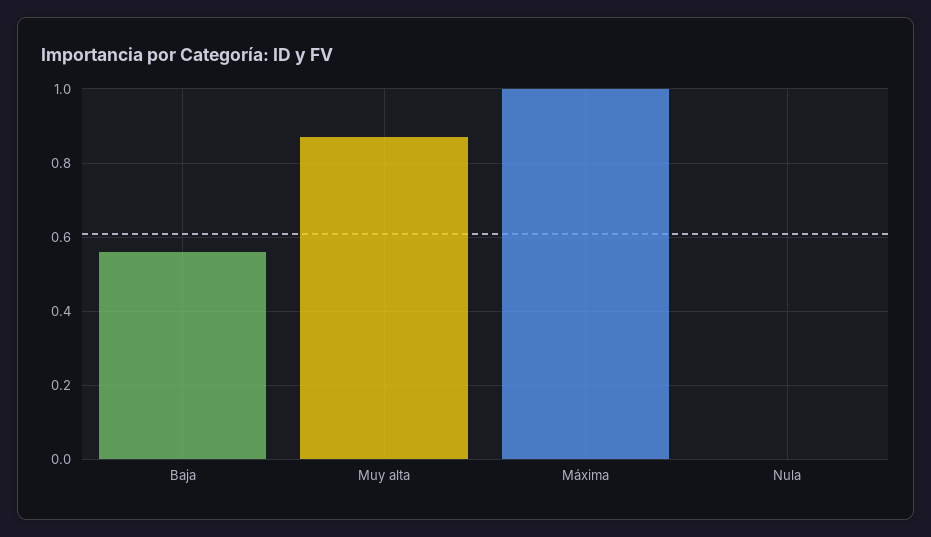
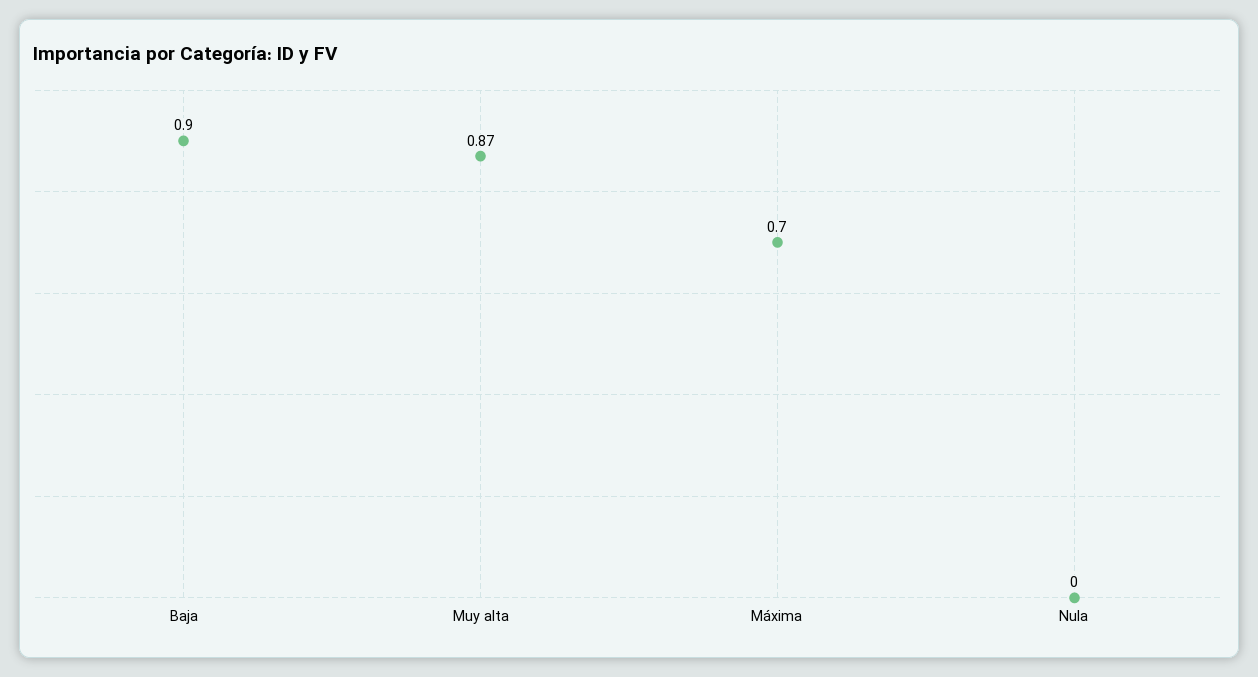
Baja: 0.55 -> 0.9
Máxima: 1 -> 0.7

